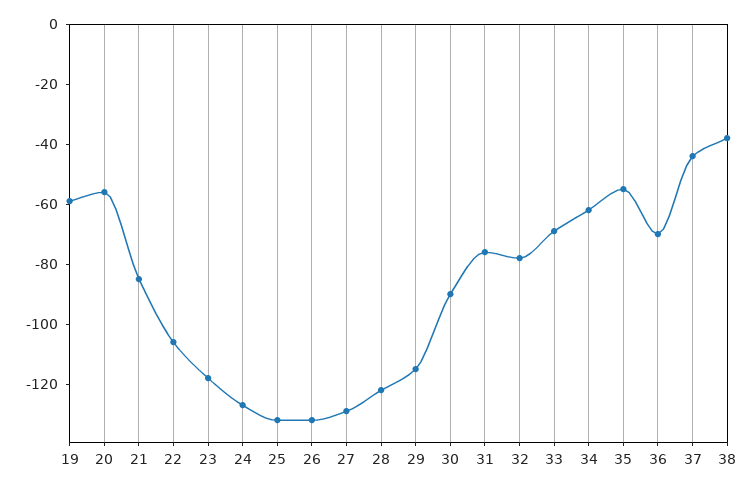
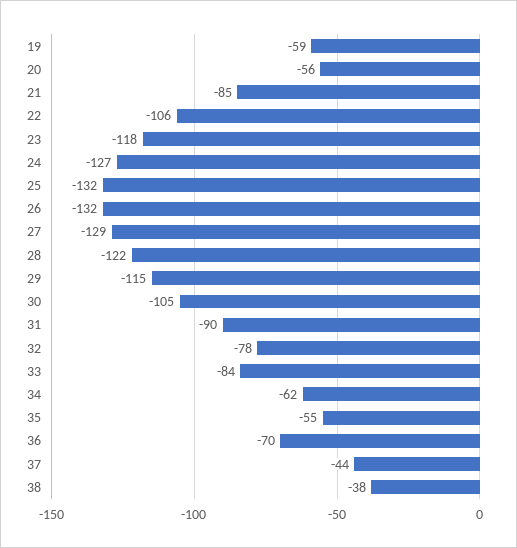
30: -90 -> -105
31: -75 -> -90
33: -70 -> -84

